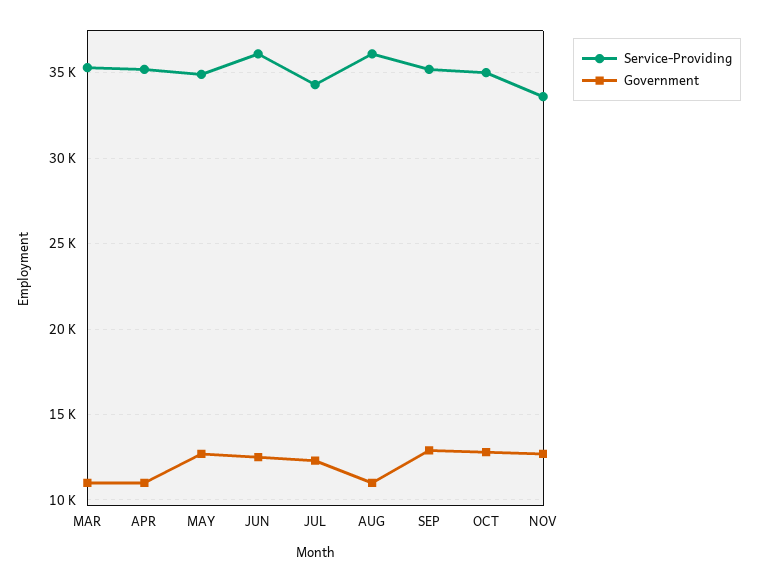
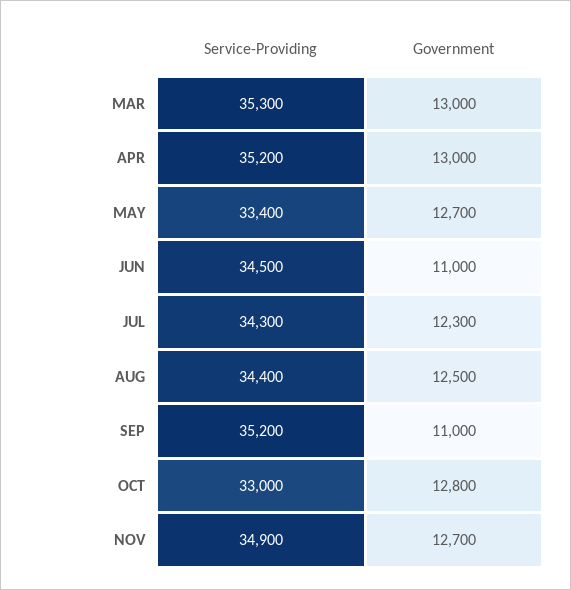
Government, MAR: 11000 -> 13000
Government, APR: 11000 -> 13000
Service-Providing, MAY: 35000 -> 33400
Service-Providing, JUN: 36000 -> 34500
Government, JUN: 12500 -> 11000
Service-Providing, AUG: 36000 -> 34400
Government, AUG: 11000 -> 12500
Government, SEP: 13000 -> 11000
Service-Providing, OCT: 35000 -> 33000
Service-Providing, NOV: 33500 -> 34900

